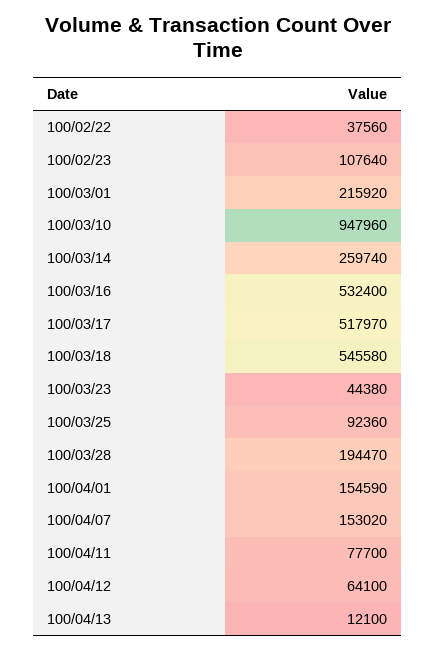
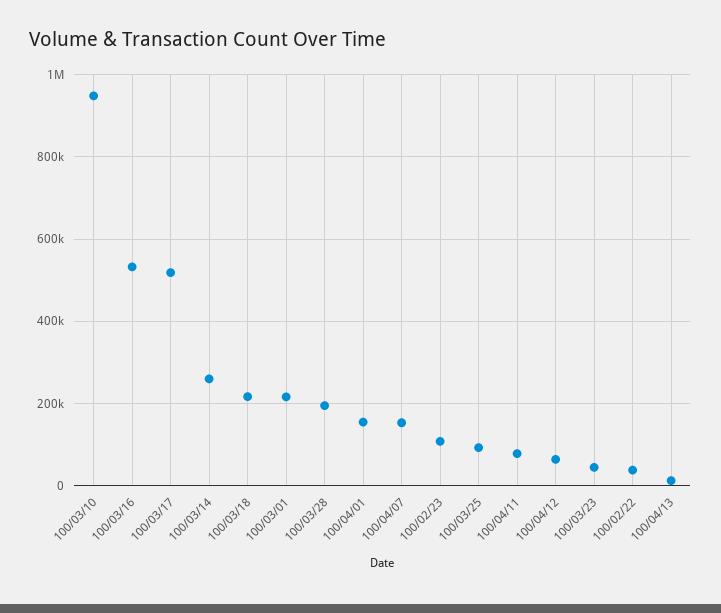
100/03/18: 545580 -> 220000

